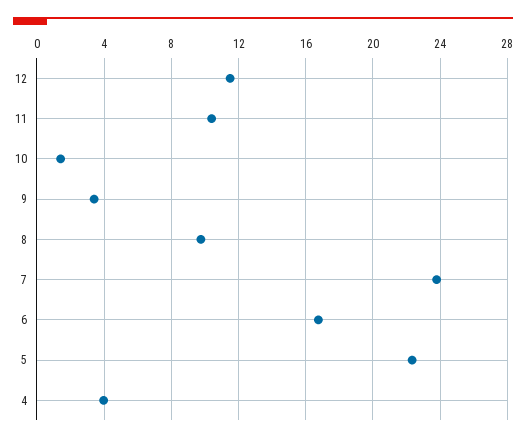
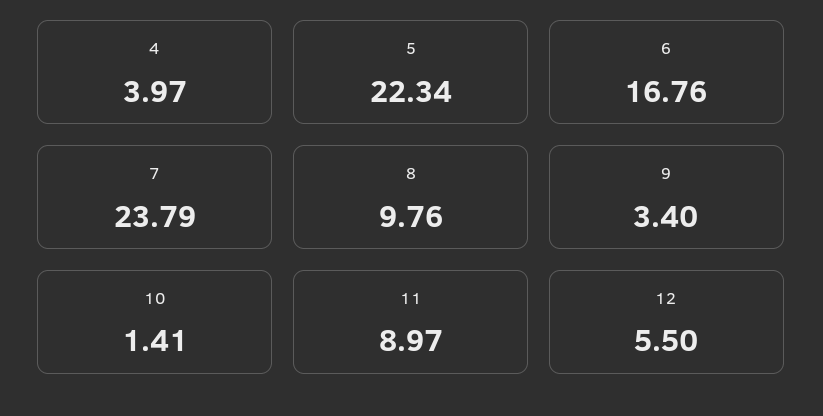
12: 11.5 -> 5.5
11: 10.5 -> 8.97

